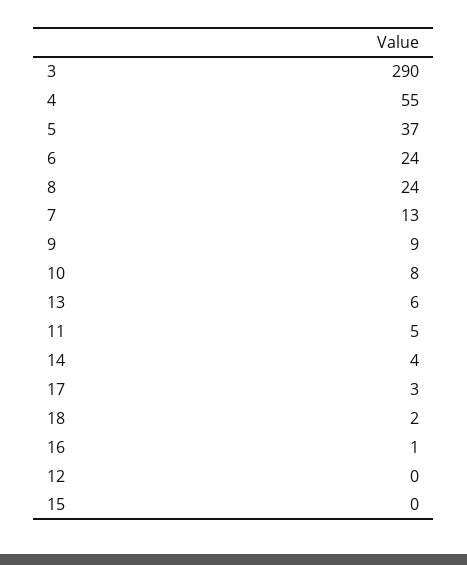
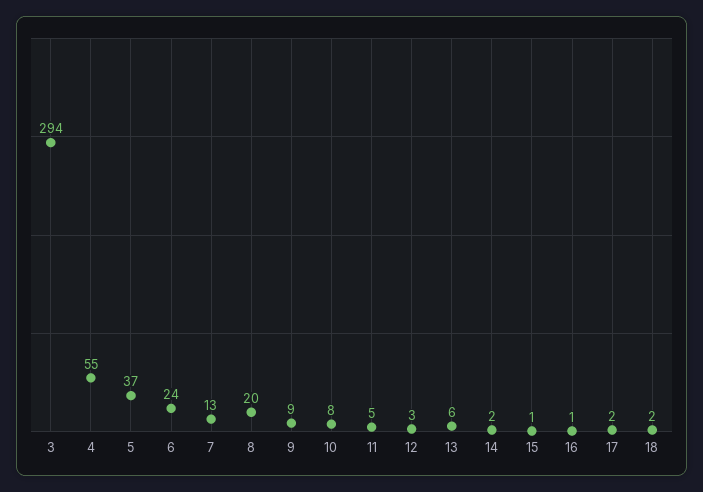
3: 290 -> 294
8: 24 -> 20
14: 4 -> 2
17: 3 -> 2
12: 0 -> 3
15: 0 -> 1

